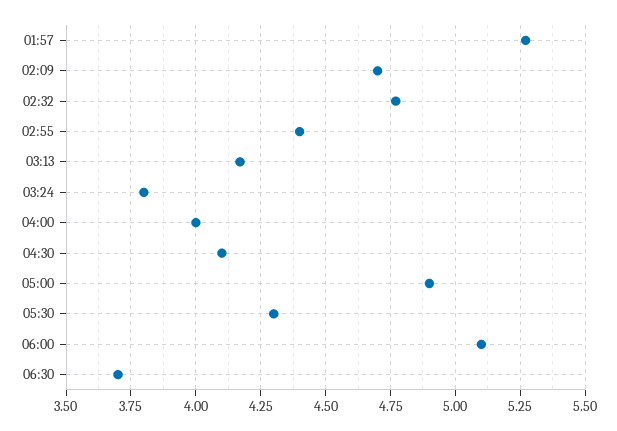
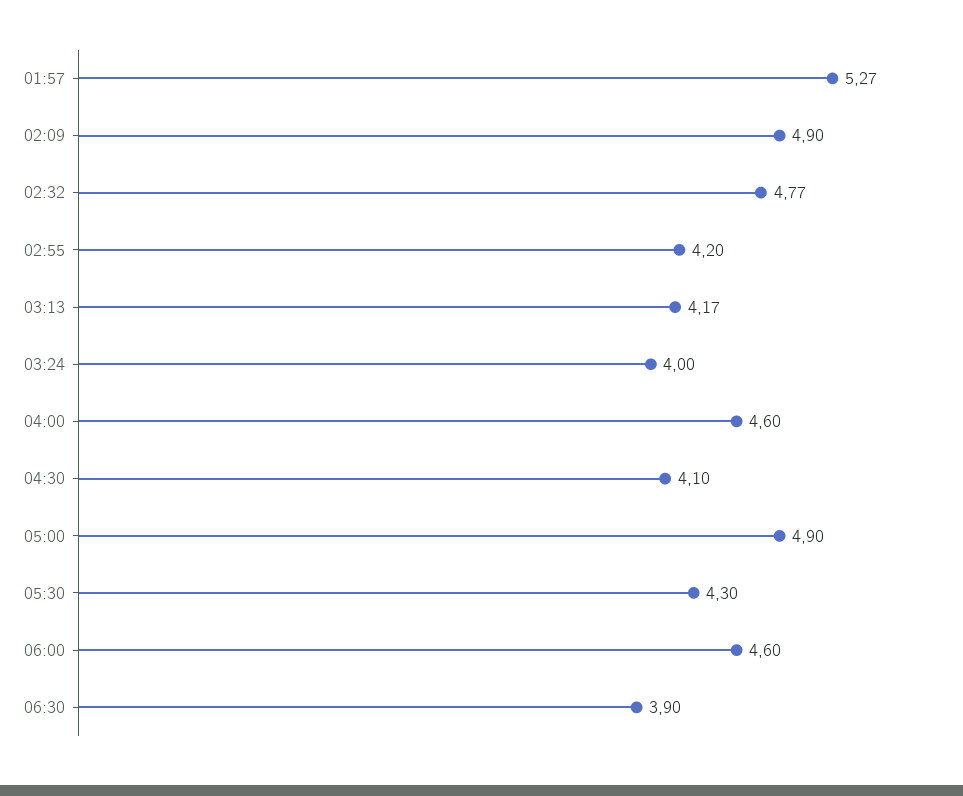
02:09: 4.7 -> 4.9
02:55: 4.4 -> 4.2
03:24: 3.8 -> 4
04:00: 4 -> 4.6
06:00: 5.1 -> 4.6
06:30: 3.7 -> 3.9

